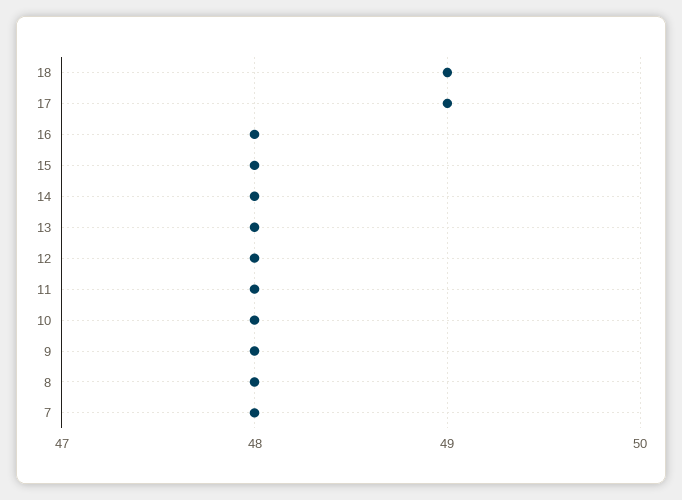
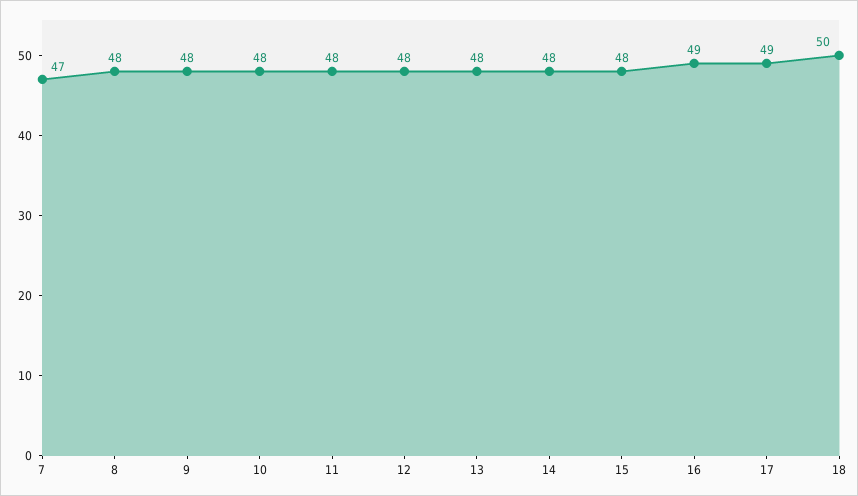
18: 49 -> 50
16: 48 -> 49
7: 48 -> 47

